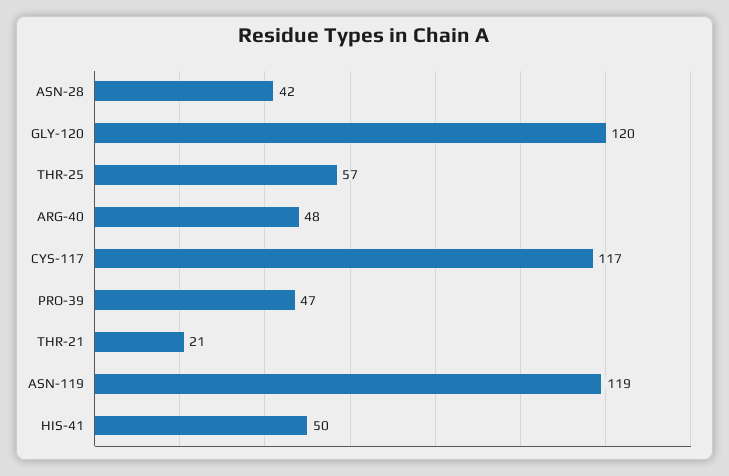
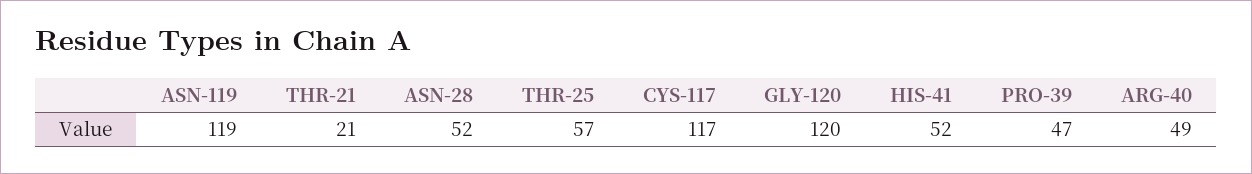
ASN-28: 42 -> 52
ARG-40: 48 -> 49
HIS-41: 50 -> 52

